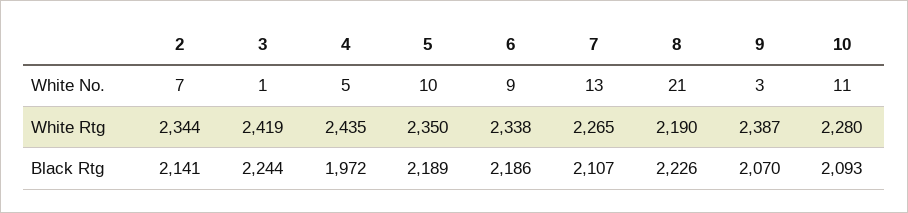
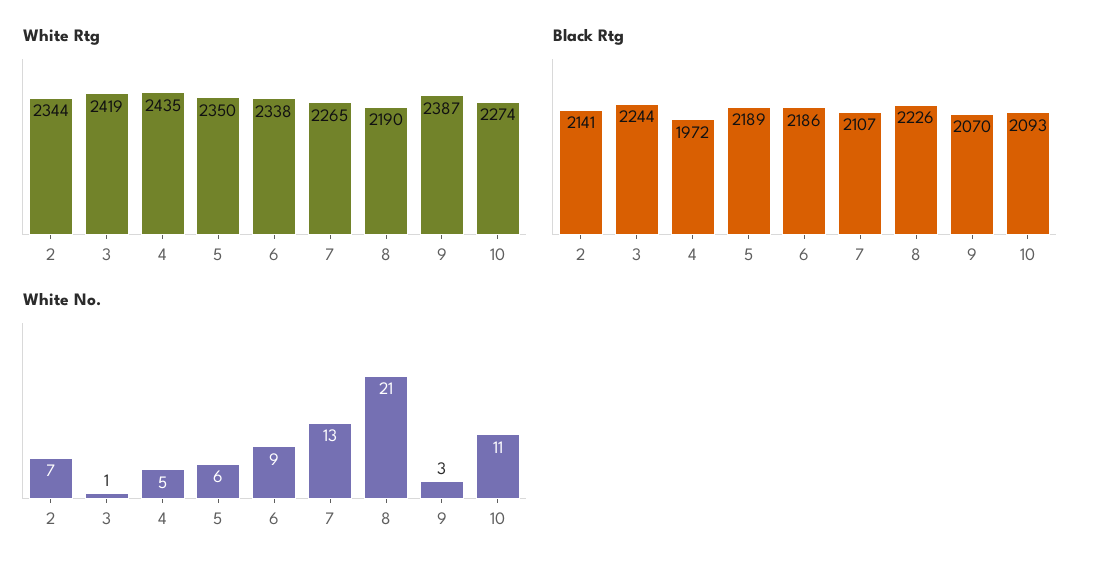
White No., 5: 10 -> 6
White Rtg, 10: 2280 -> 2274

